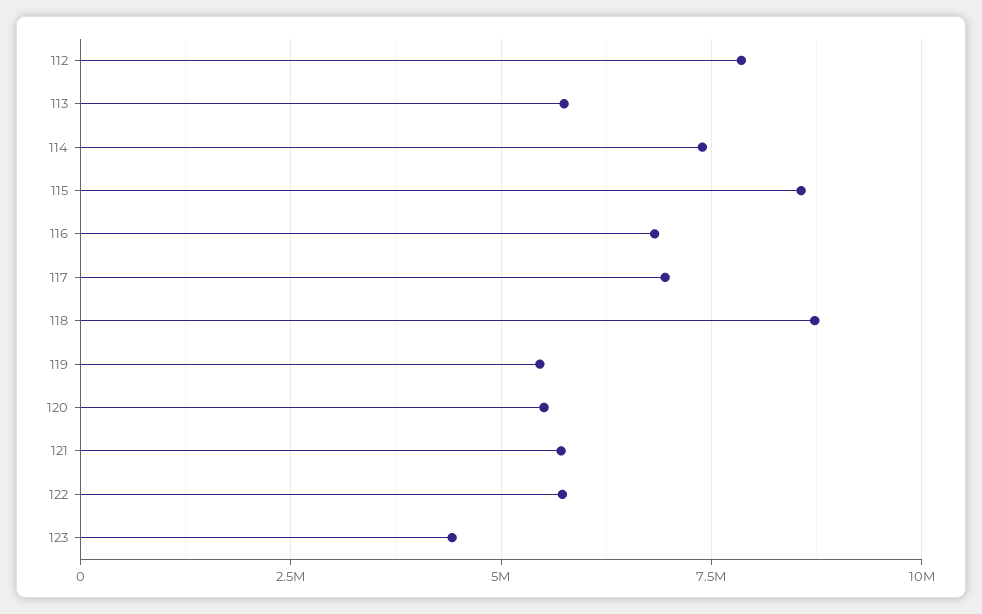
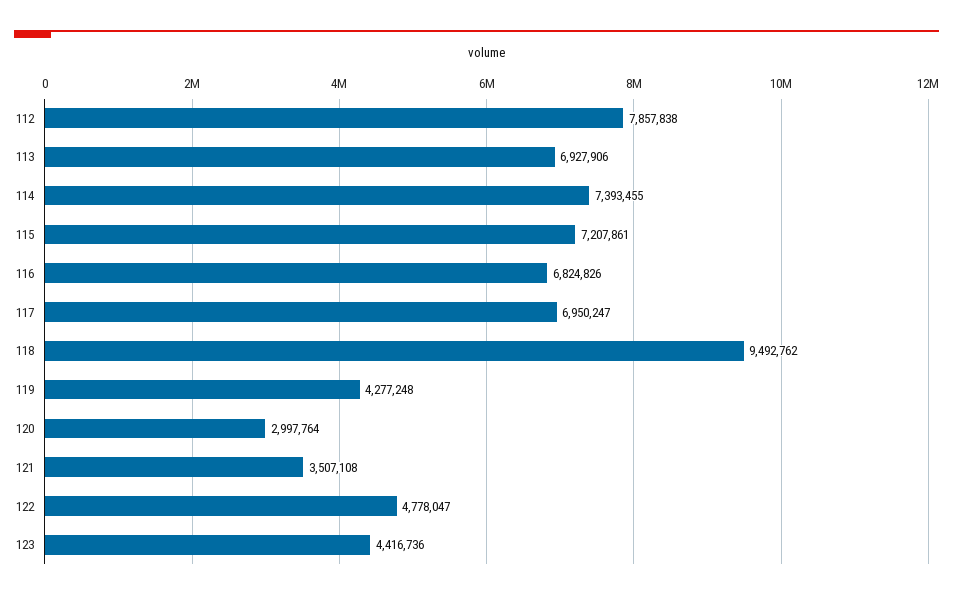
113: 5750000 -> 6927906
115: 8500000 -> 7207861
118: 8750000 -> 9492762
119: 5500000 -> 4277248
120: 5500000 -> 2997764
121: 5750000 -> 3507108
122: 5750000 -> 4778047

